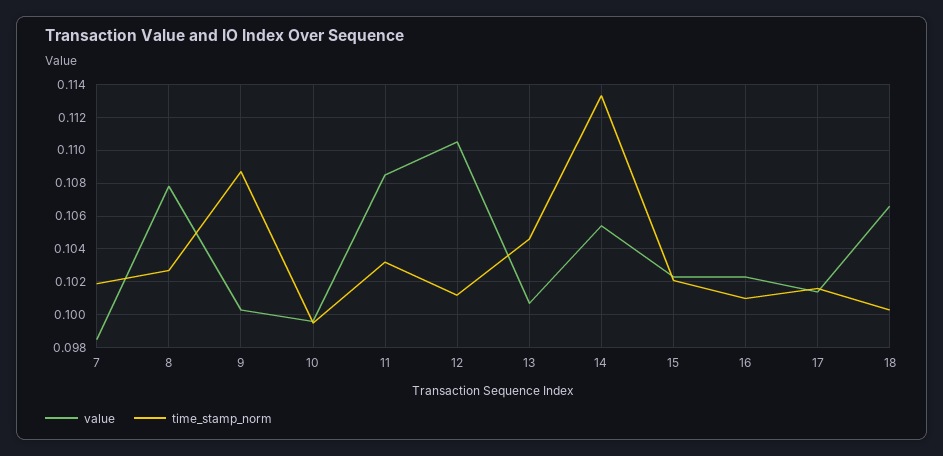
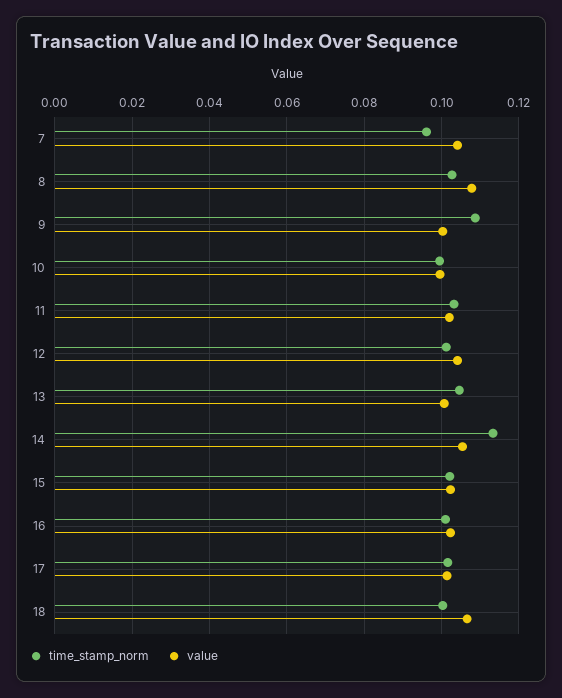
value, 7: 0.0985 -> 0.104
time_stamp_norm, 7: 0.102 -> 0.096
value, 11: 0.1085 -> 0.102
value, 12: 0.1105 -> 0.104

